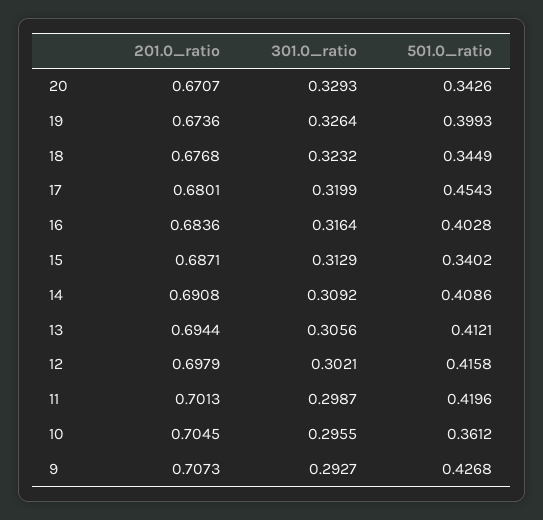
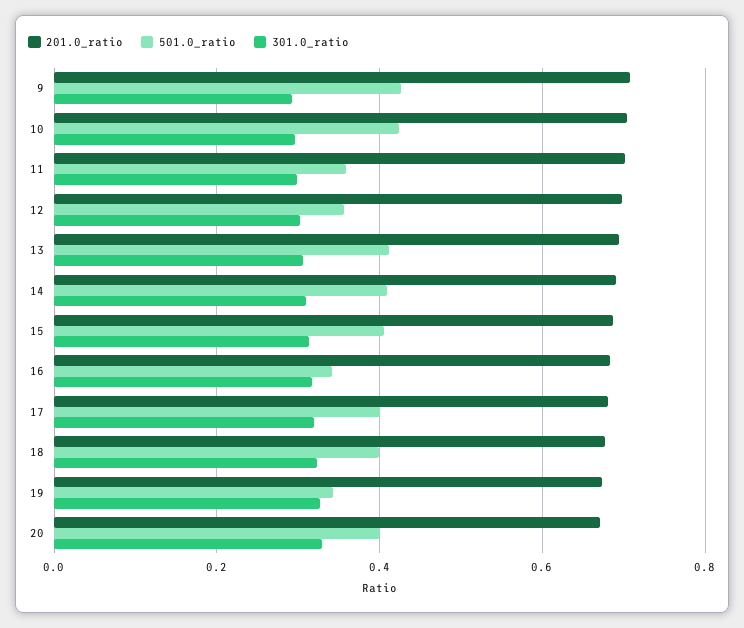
501.0_ratio, 20: 0.3426 -> 0.4
501.0_ratio, 19: 0.3993 -> 0.34
501.0_ratio, 18: 0.3449 -> 0.4
501.0_ratio, 17: 0.4543 -> 0.4
501.0_ratio, 16: 0.4028 -> 0.34
501.0_ratio, 15: 0.3402 -> 0.4
501.0_ratio, 12: 0.4158 -> 0.36
501.0_ratio, 11: 0.4196 -> 0.36
501.0_ratio, 10: 0.3612 -> 0.42

